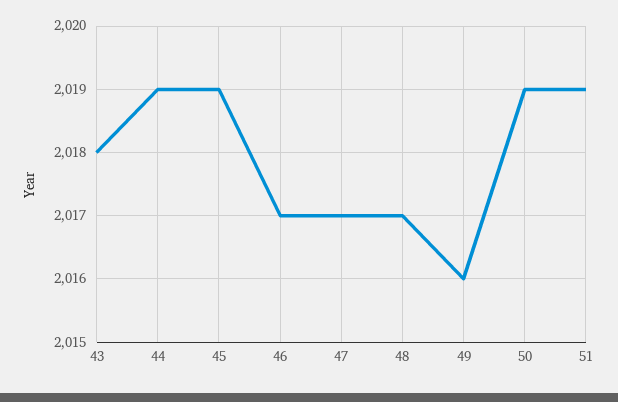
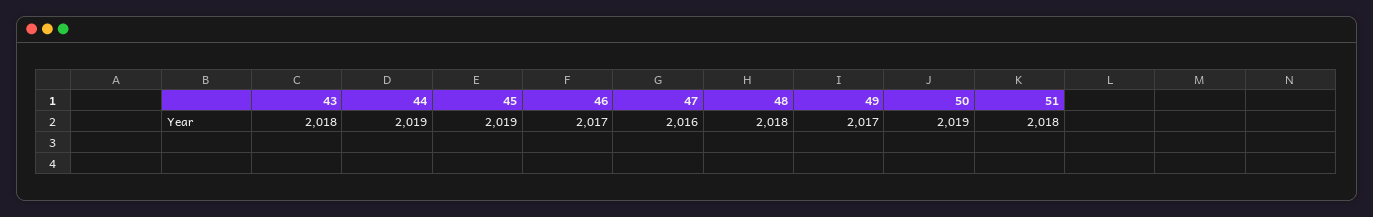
47: 2017 -> 2016
48: 2017 -> 2018
49: 2016 -> 2017
51: 2019 -> 2018

